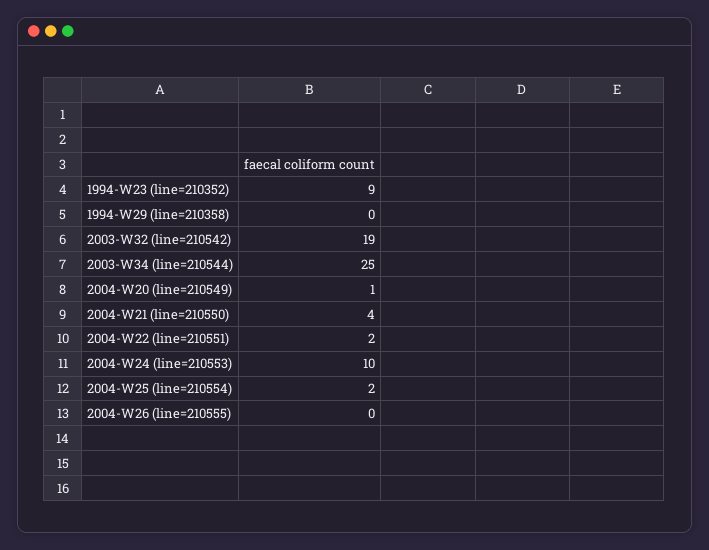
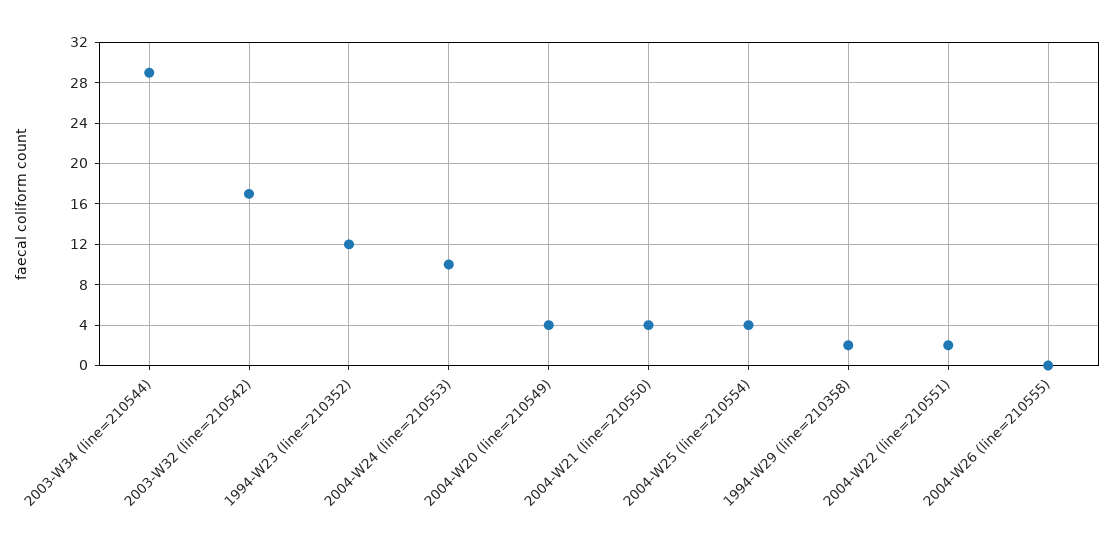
1994-W23 (line=210352): 9 -> 12
1994-W29 (line=210358): 0 -> 2
2003-W32 (line=210542): 19 -> 17
2003-W34 (line=210544): 25 -> 29
2004-W20 (line=210549): 1 -> 4
2004-W25 (line=210554): 2 -> 4

